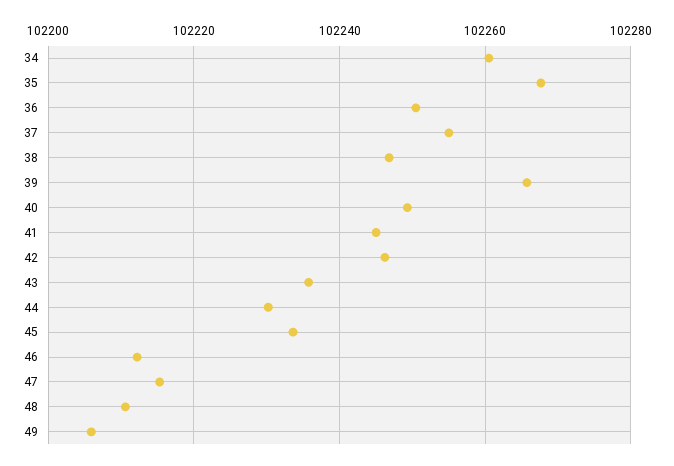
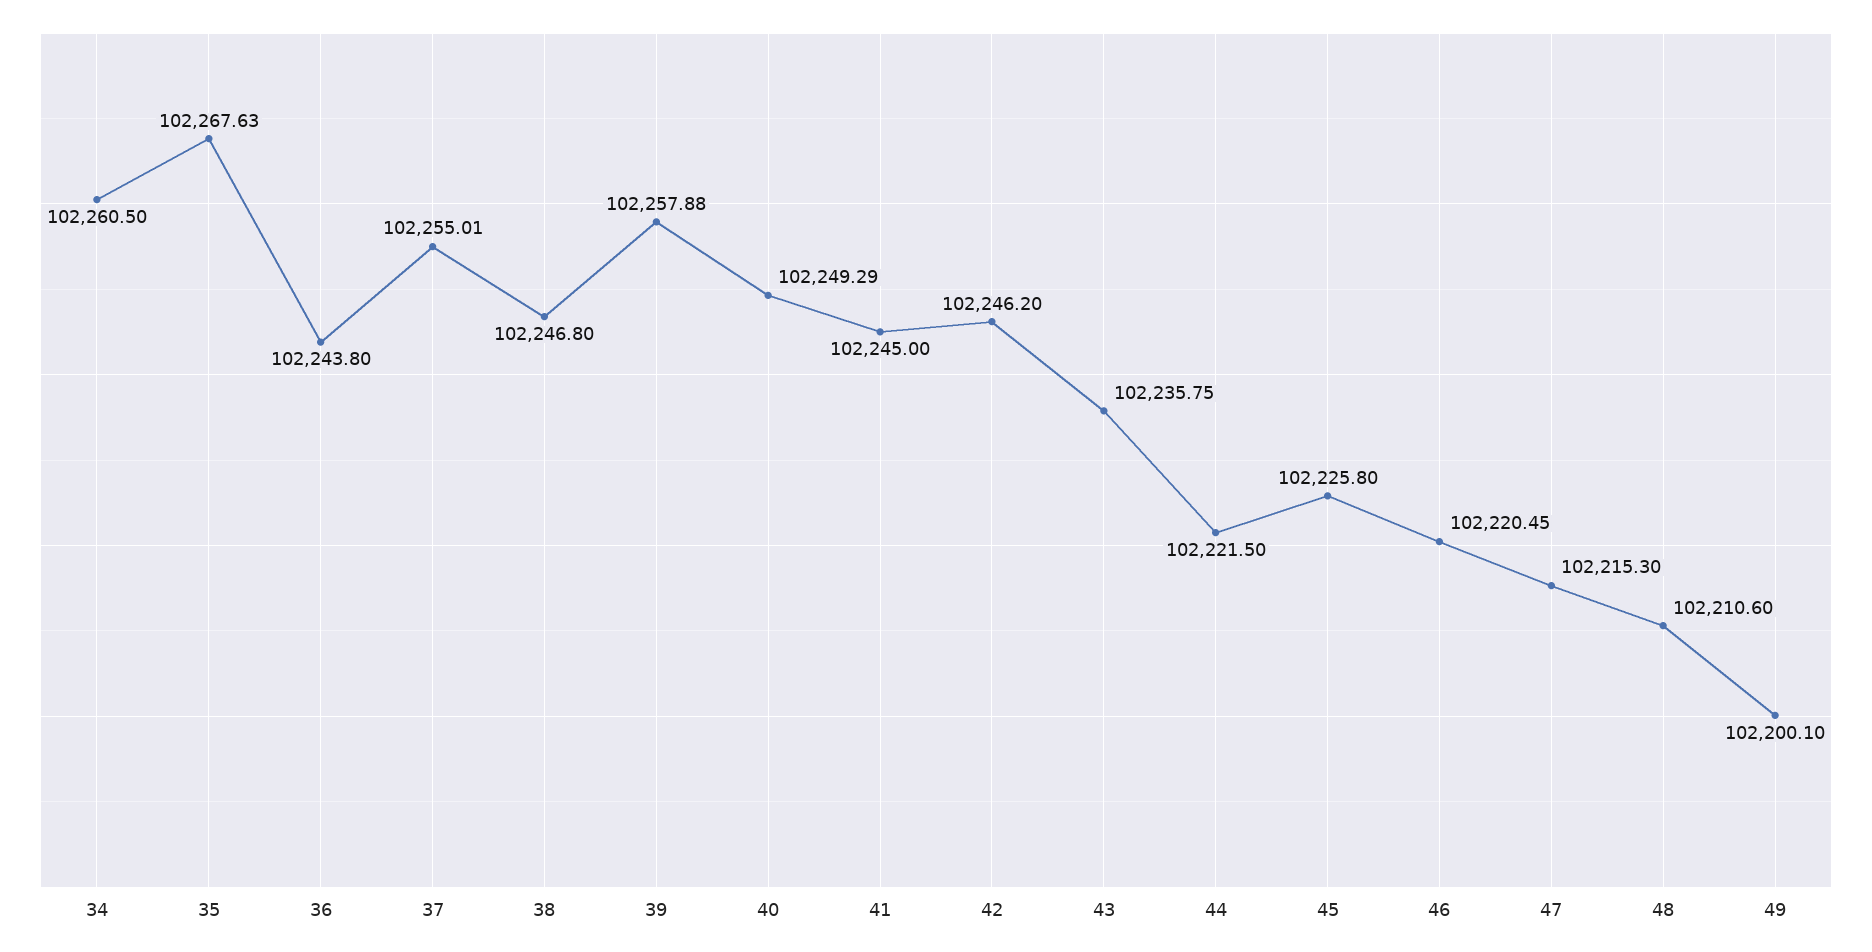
36: 102250 -> 102243.8
39: 102266 -> 102257.88
44: 102230 -> 102221.5
45: 102234 -> 102225.8
46: 102212 -> 102220.45
49: 102206 -> 102200.1

